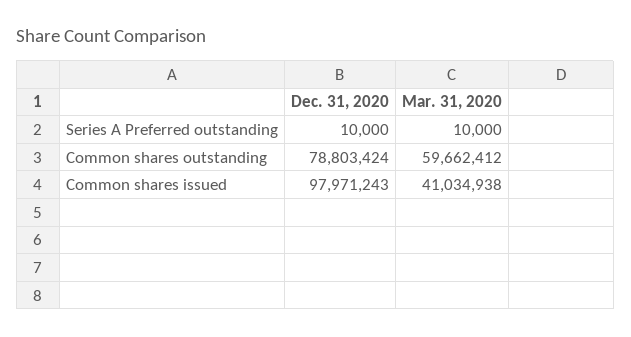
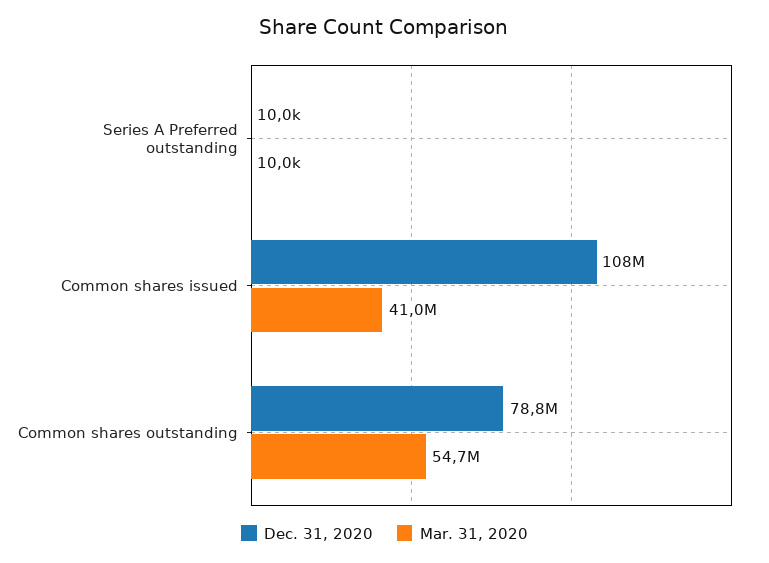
Mar. 31, 2020, Common shares outstanding: 59662412 -> 54700000
Dec. 31, 2020, Common shares issued: 97971243 -> 108000000

